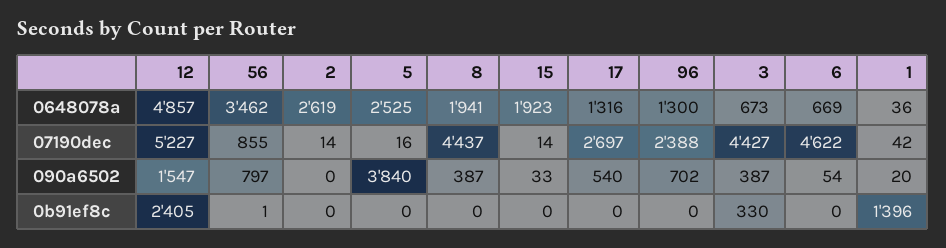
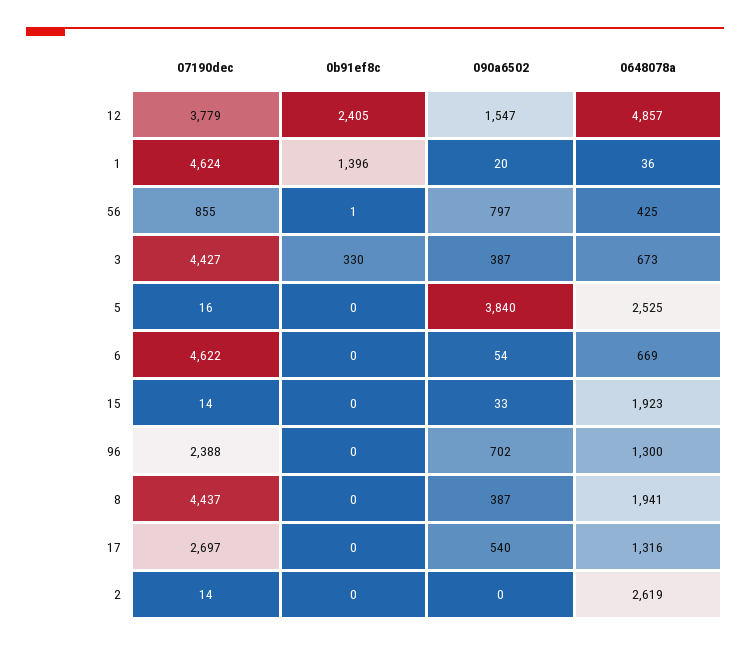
56, 0648078a: 3462 -> 425
12, 07190dec: 5227 -> 3779
1, 07190dec: 42 -> 4624

